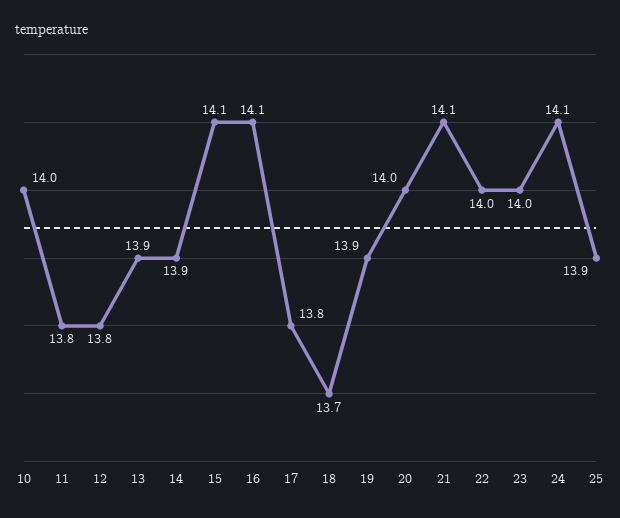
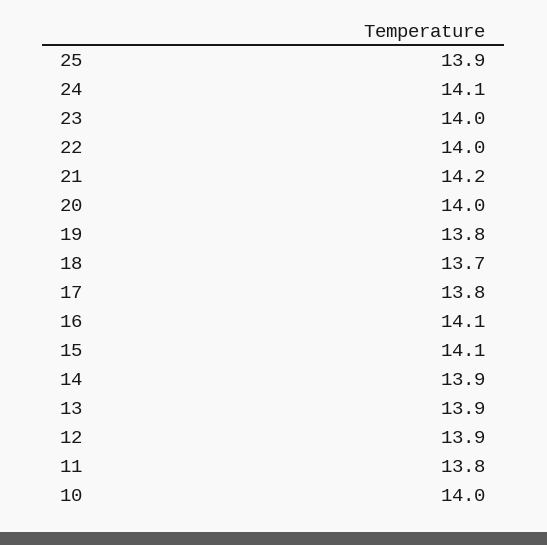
12: 13.8 -> 13.9
19: 13.9 -> 13.8
21: 14.1 -> 14.2

